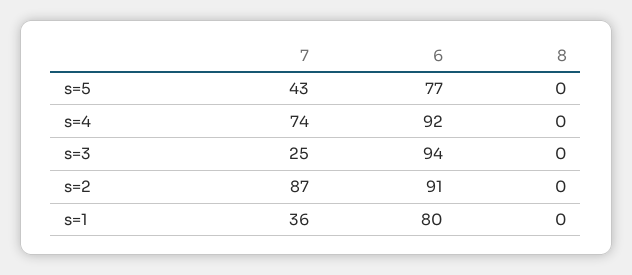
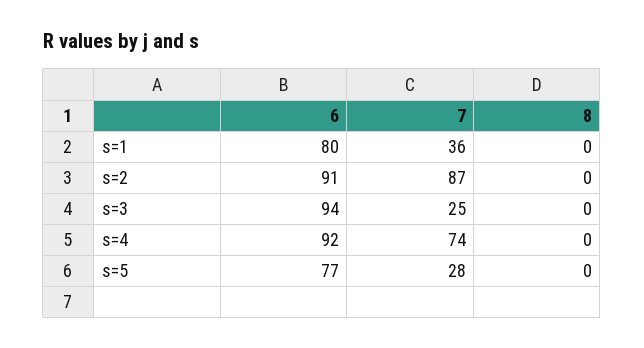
7, s=5: 43 -> 28

